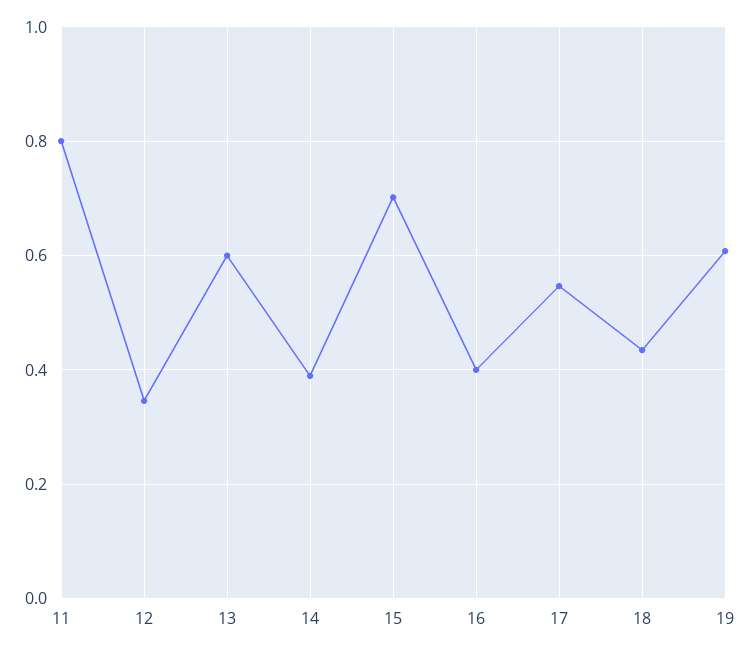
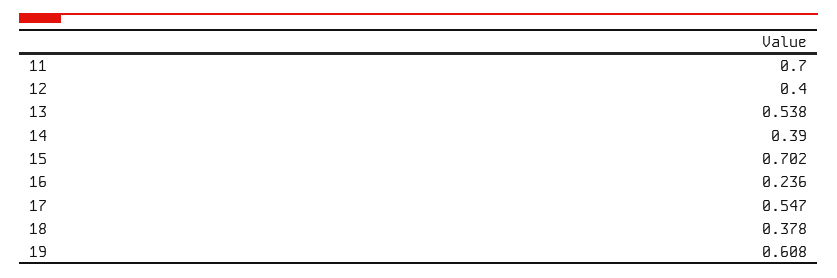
11: 0.8 -> 0.7
12: 0.34 -> 0.4
13: 0.6 -> 0.538
16: 0.4 -> 0.236
18: 0.44 -> 0.378

